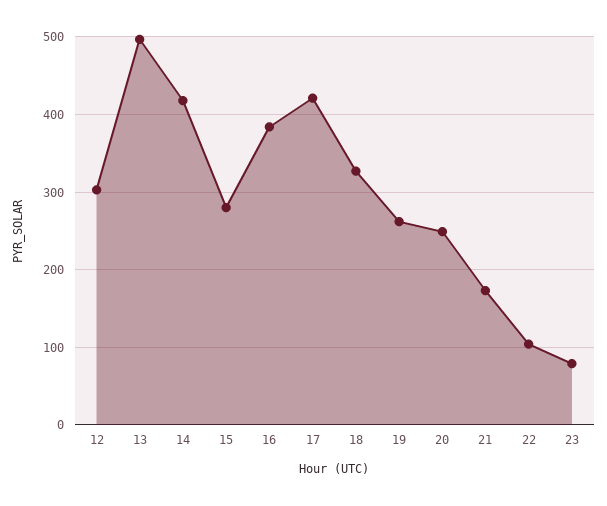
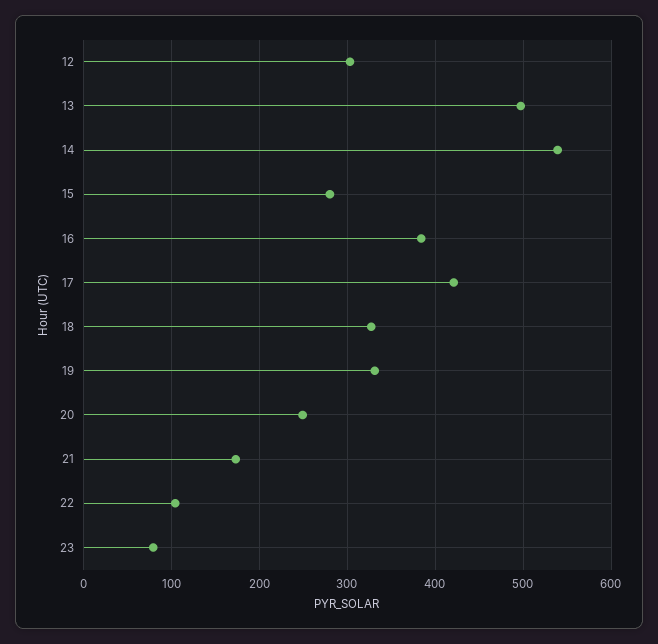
14: 420 -> 540
19: 260 -> 330

